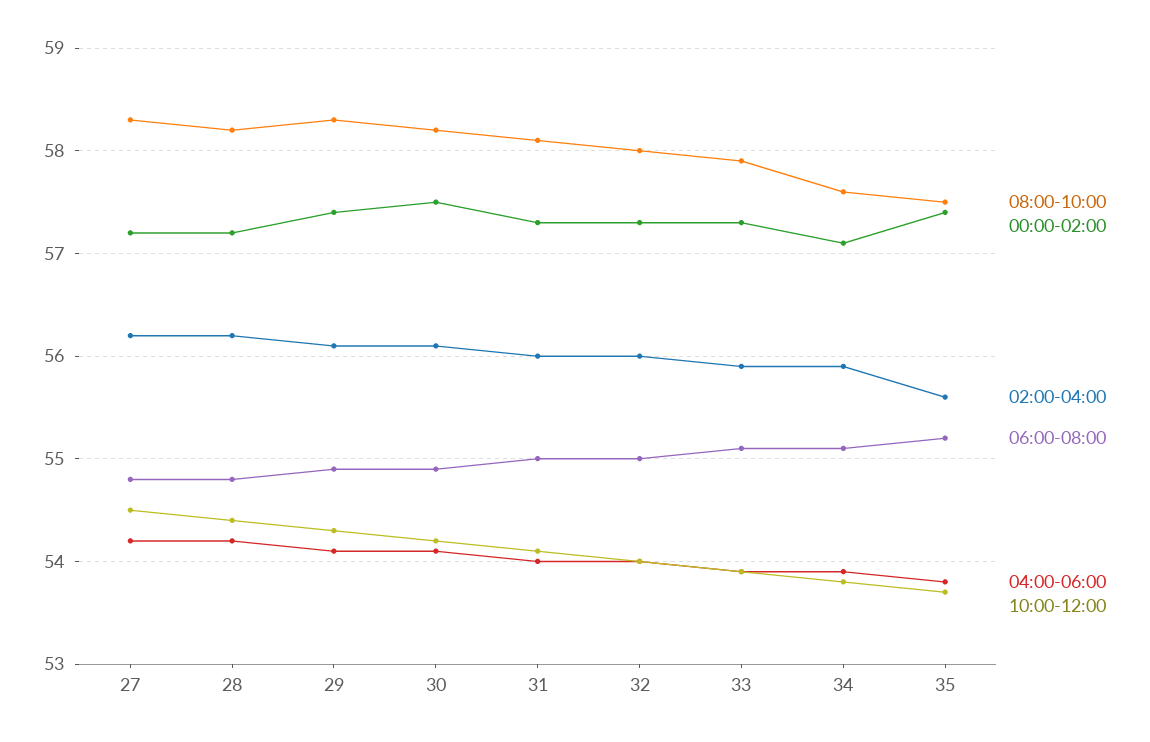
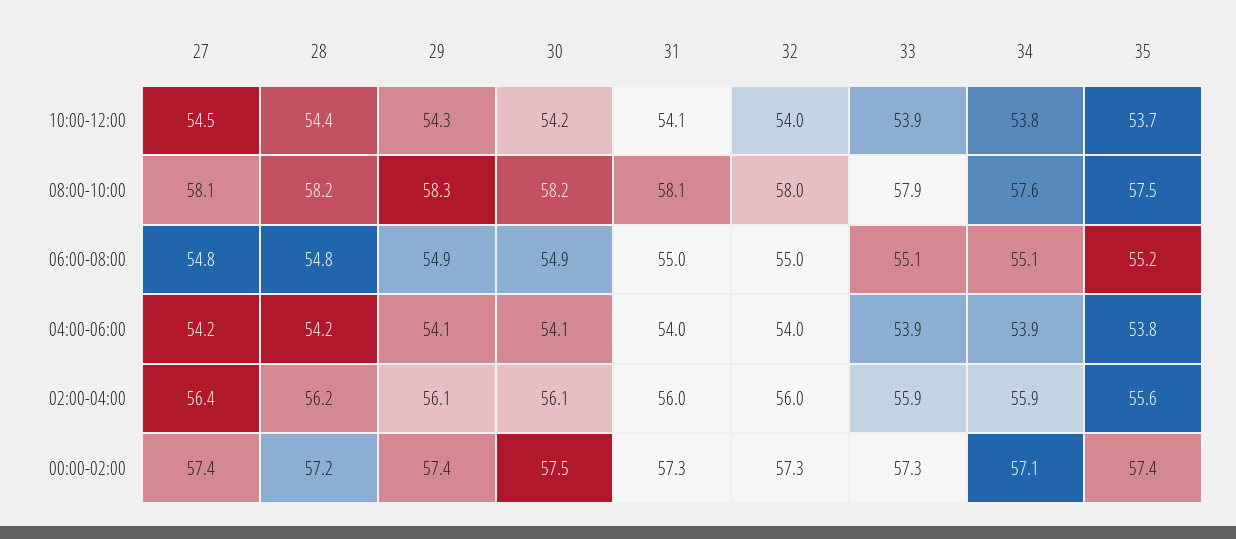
08:00-10:00, 27: 58.3 -> 58.1
00:00-02:00, 27: 57.2 -> 57.4
02:00-04:00, 27: 56.2 -> 56.4

